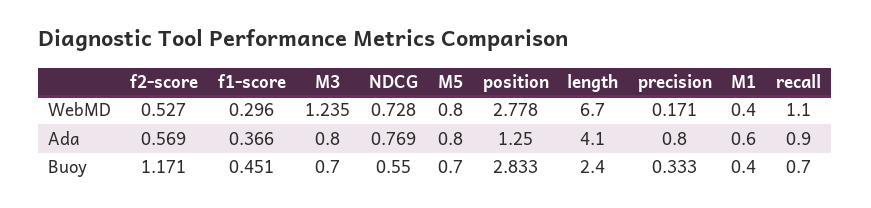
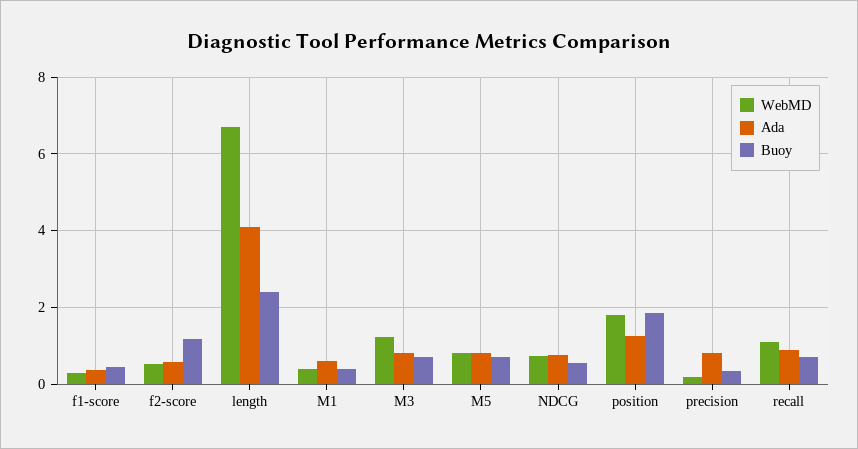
WebMD, position: 2.778 -> 1.8
Buoy, position: 2.833 -> 1.8

